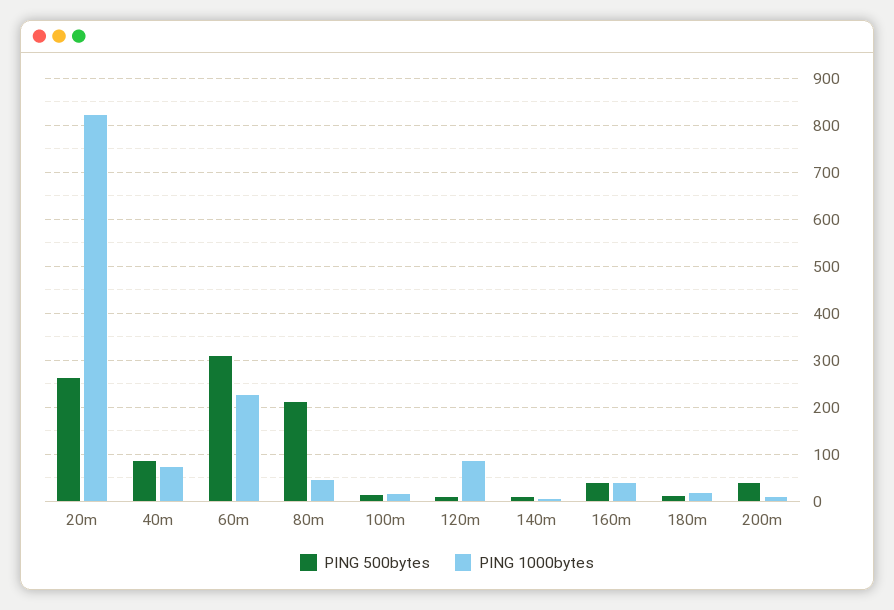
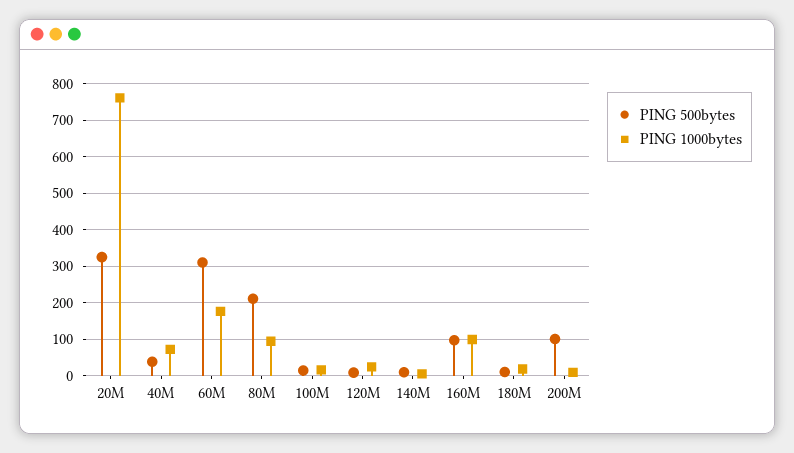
PING 500bytes, 20m: 260 -> 320
PING 1000bytes, 20m: 820 -> 760
PING 500bytes, 40m: 80 -> 40
PING 1000bytes, 60m: 220 -> 180
PING 1000bytes, 80m: 40 -> 100
PING 1000bytes, 120m: 80 -> 20
PING 500bytes, 160m: 40 -> 100
PING 1000bytes, 160m: 40 -> 100
PING 500bytes, 200m: 40 -> 100

